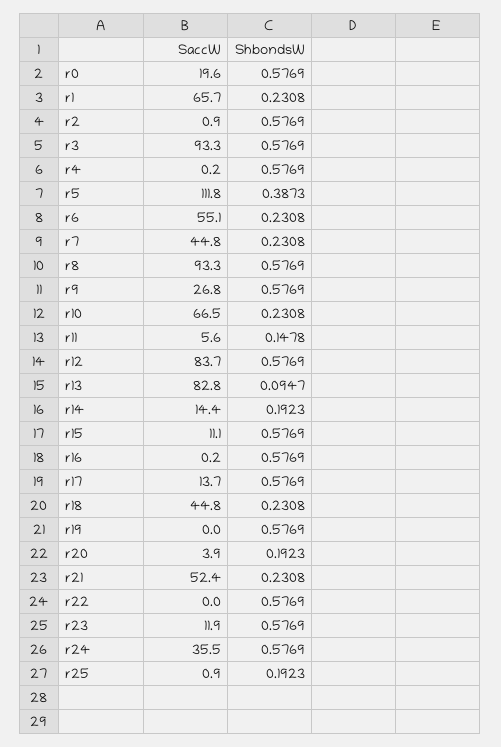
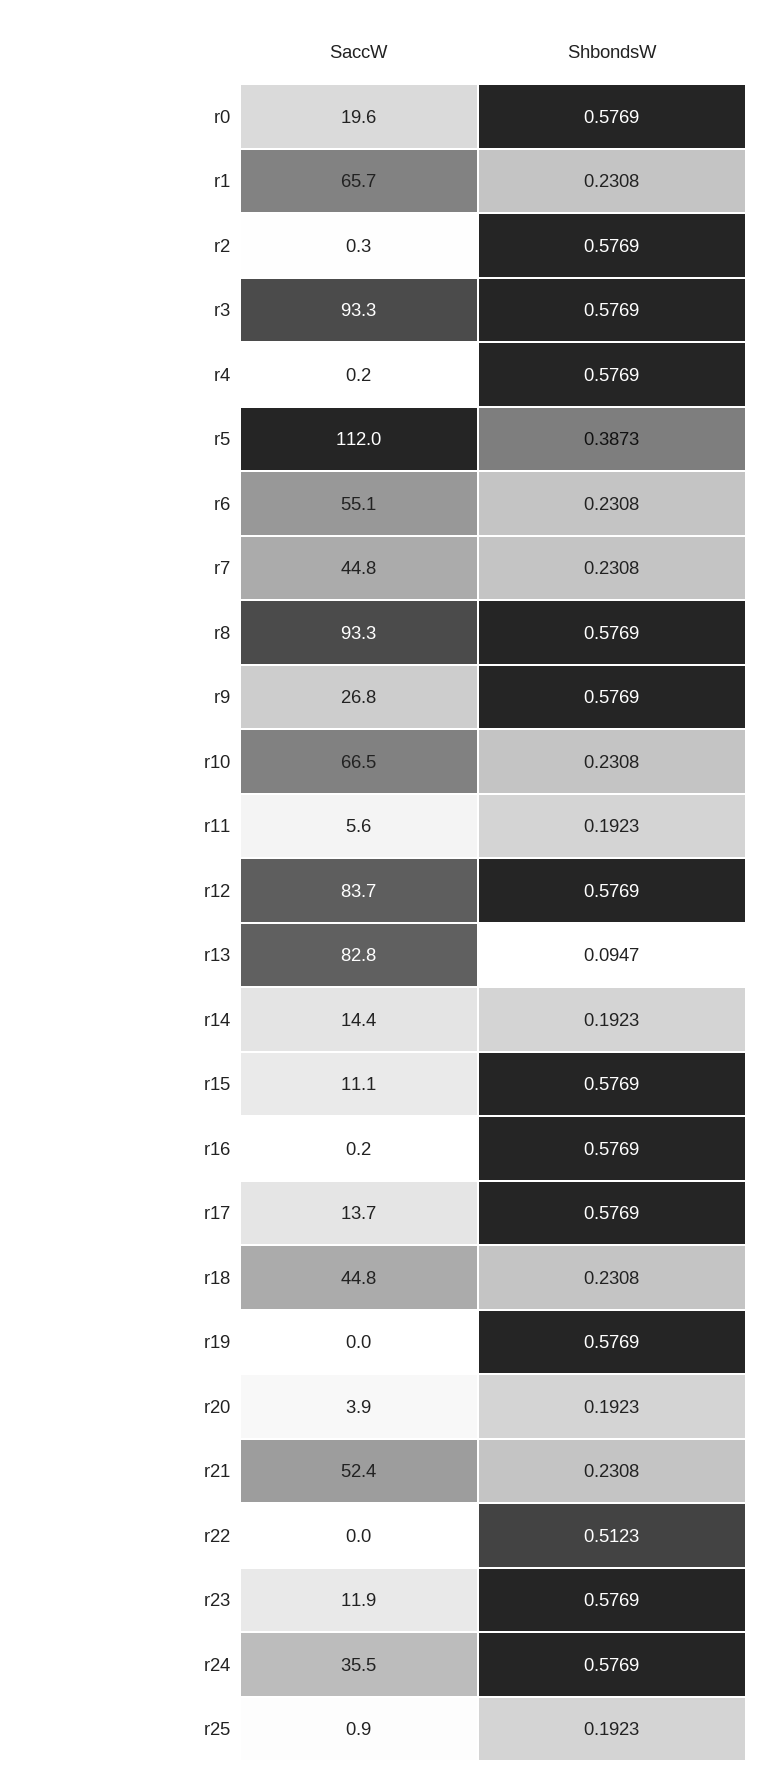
SaccW, r2: 0.9 -> 0.3
SaccW, r5: 111.8 -> 112
ShbondsW, r11: 0.1478 -> 0.1923
ShbondsW, r22: 0.5769 -> 0.5123

